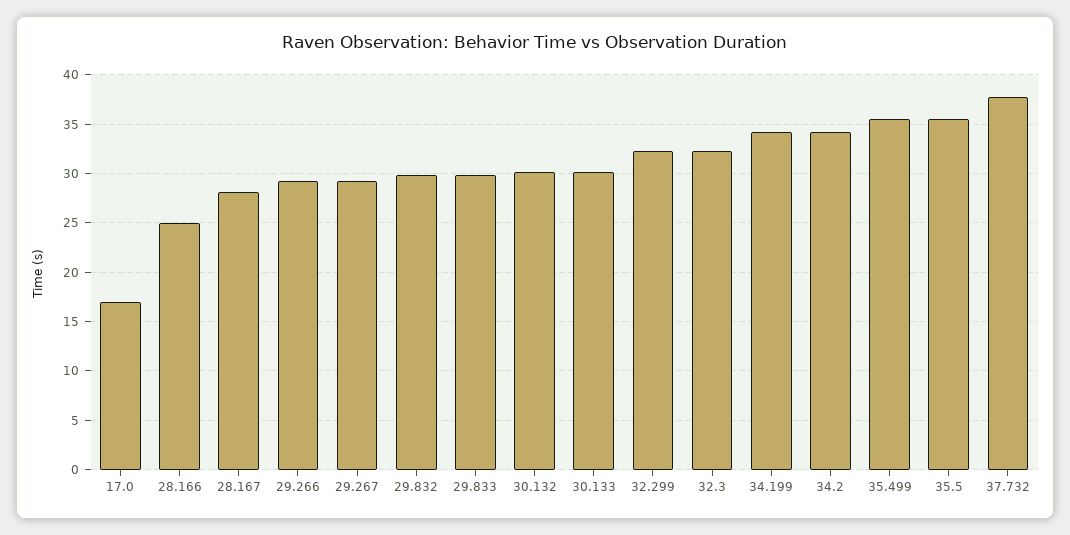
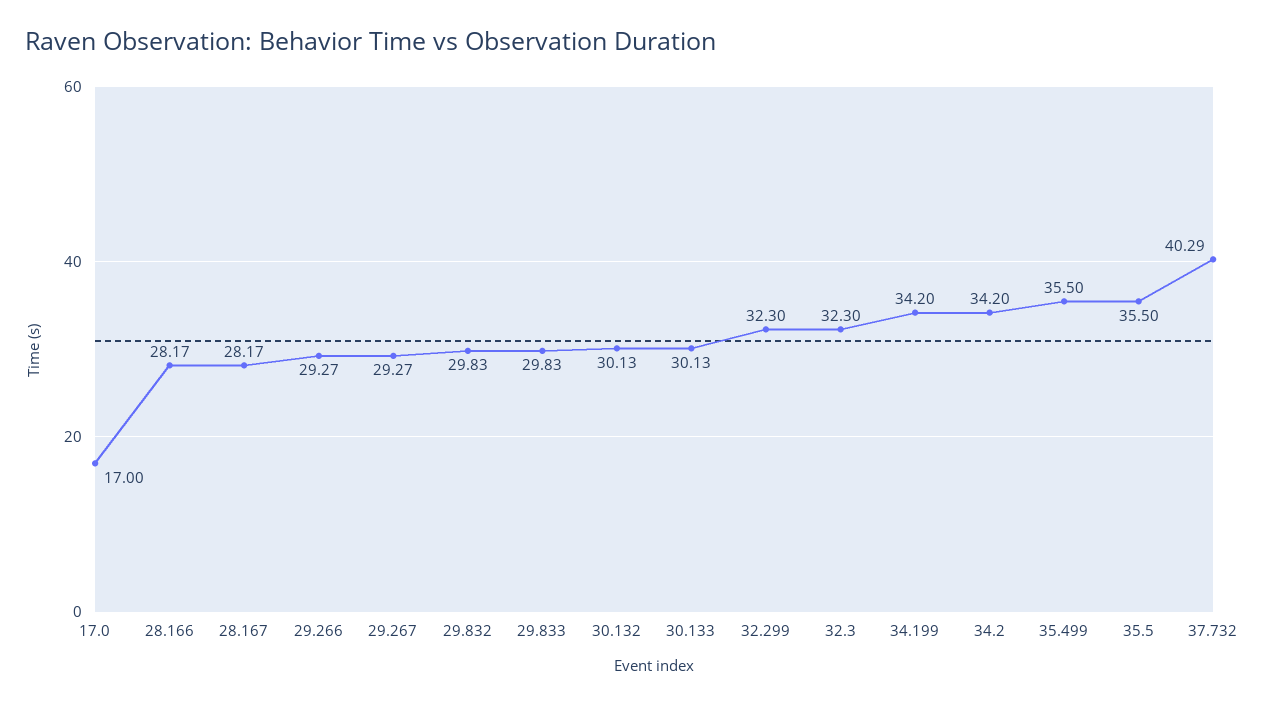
28.166: 25 -> 28.17
37.732: 38 -> 40.29

